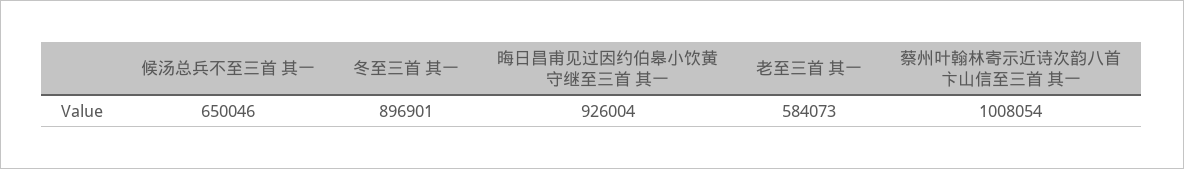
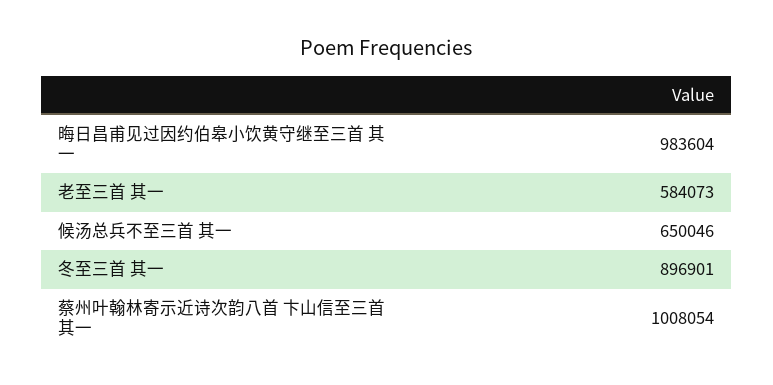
晦日昌甫见过因约伯皋小饮黄守继至三首 其一: 926004 -> 983604

